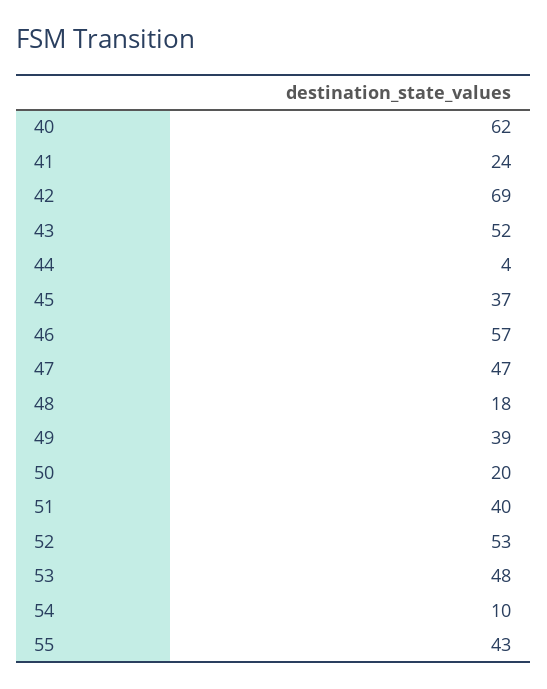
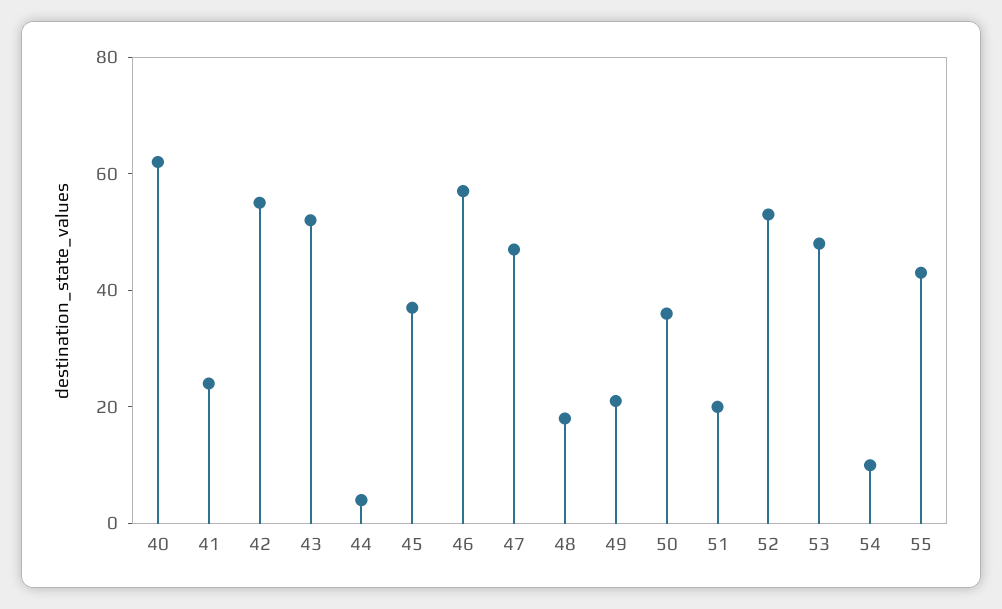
42: 69 -> 55
49: 39 -> 20
50: 20 -> 35
51: 40 -> 20

